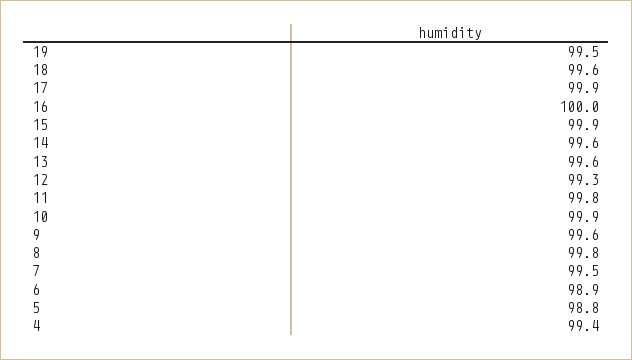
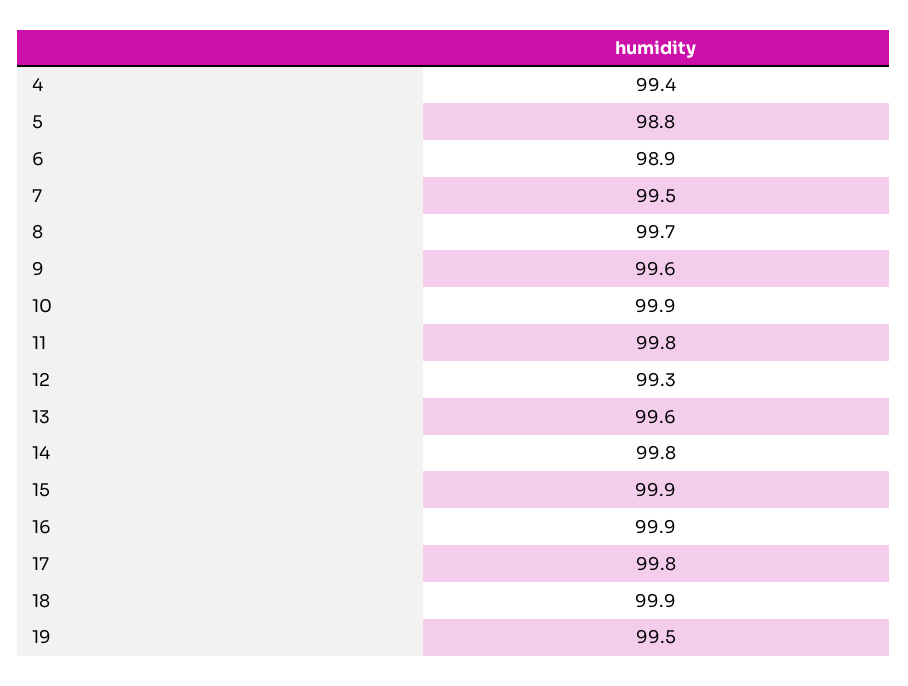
18: 99.6 -> 99.9
17: 99.9 -> 99.8
16: 100 -> 99.9
14: 99.6 -> 99.8
8: 99.8 -> 99.7

